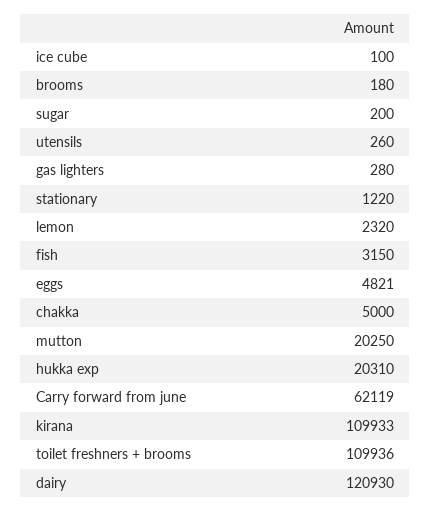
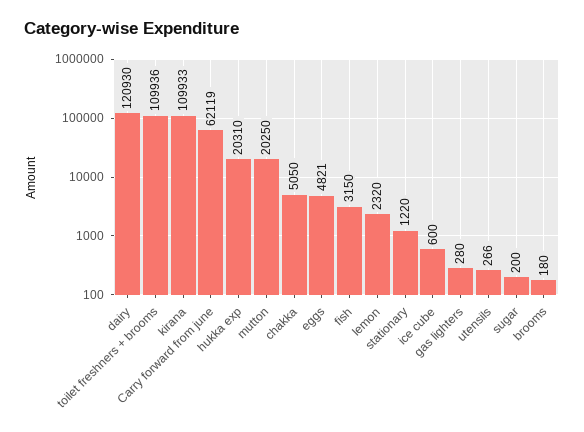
ice cube: 100 -> 600
utensils: 260 -> 266
chakka: 5000 -> 5050

